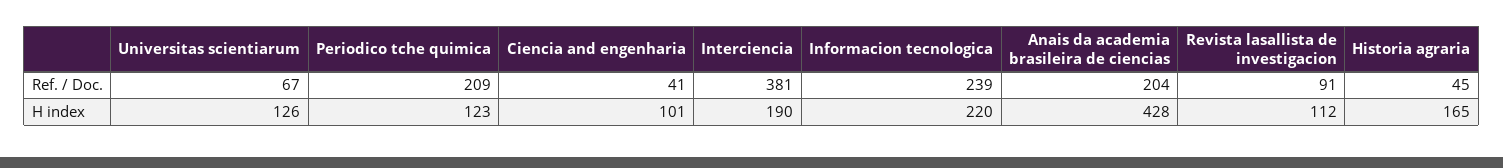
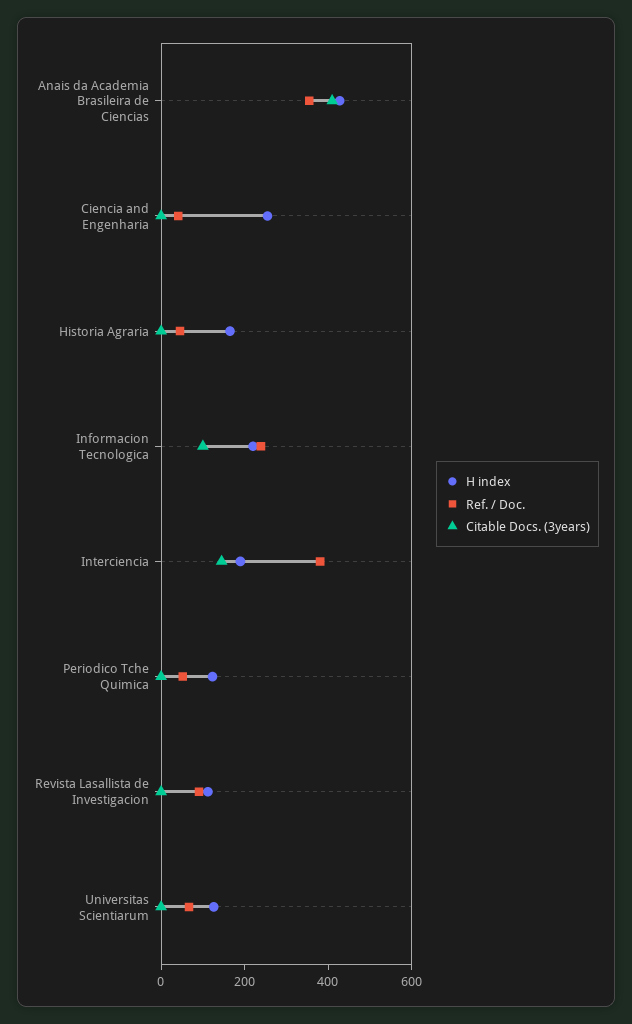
Ref. / Doc., Periodico tche quimica: 209 -> 50
Ref. / Doc., Anais da academia brasileira de ciencias: 204 -> 350
H index, Ciencia and engenharia: 101 -> 250
Citable Docs. (3years), Anais da academia brasileira de ciencias: none -> 400
Citable Docs. (3years), Ciencia and engenharia: none -> 0
Citable Docs. (3years), Historia agraria: none -> 0
Citable Docs. (3years), Informacion tecnologica: none -> 100
Citable Docs. (3years), Interciencia: none -> 150
Citable Docs. (3years), Periodico tche quimica: none -> 0
Citable Docs. (3years), Revista lasallista de investigacion: none -> 0
Citable Docs. (3years), Universitas scientiarum: none -> 0

